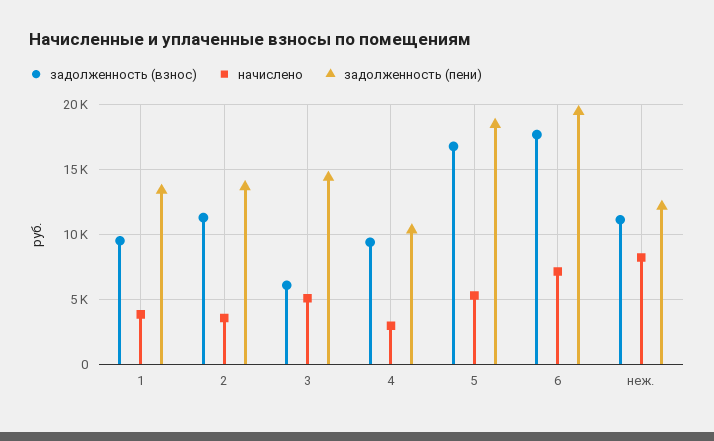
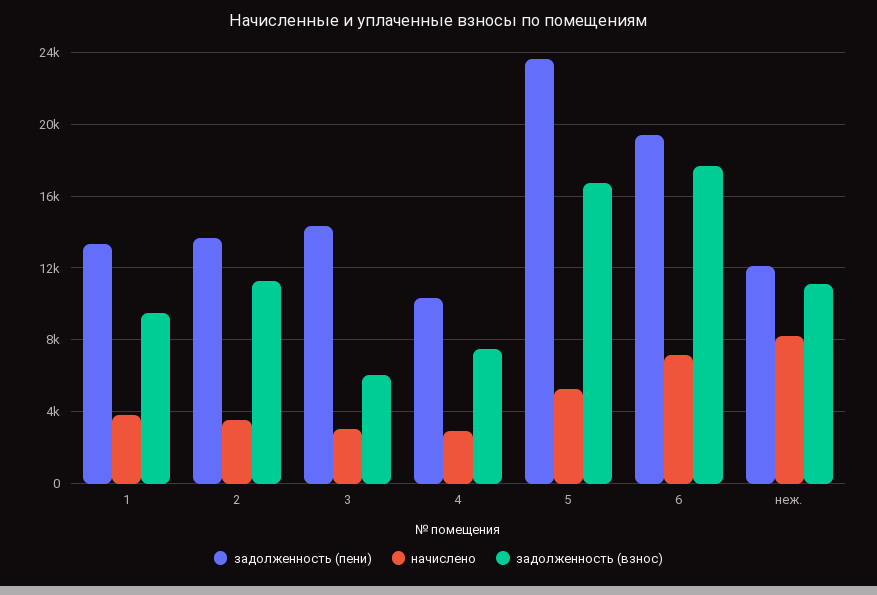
начислено, 3: 5000 -> 3000
задолженность (взнос), 4: 9500 -> 7500
задолженность (пени), 5: 18500 -> 23500

